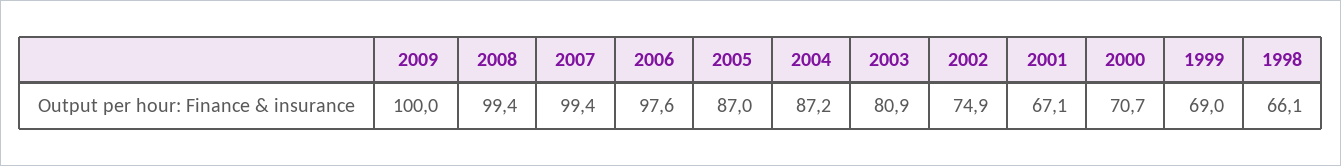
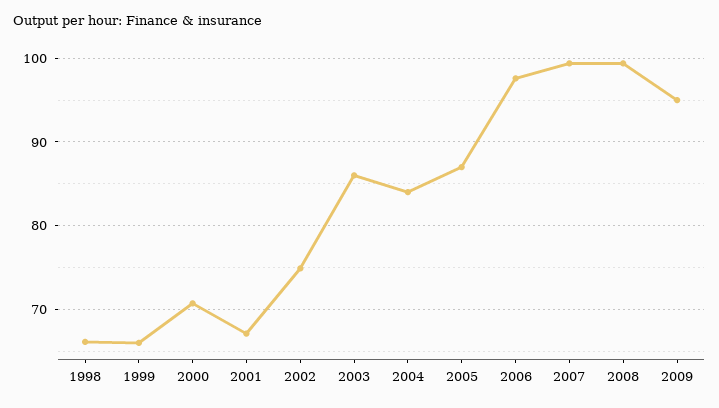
2009: 100 -> 95
2004: 87.2 -> 84
2003: 80.9 -> 86
1999: 69 -> 66

